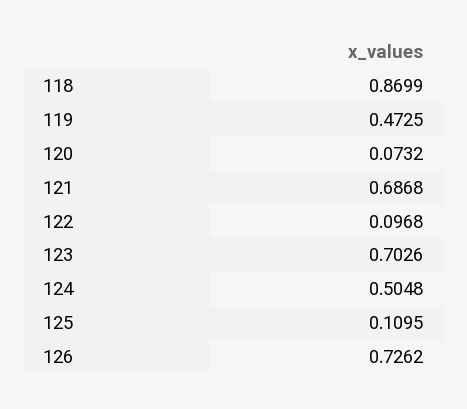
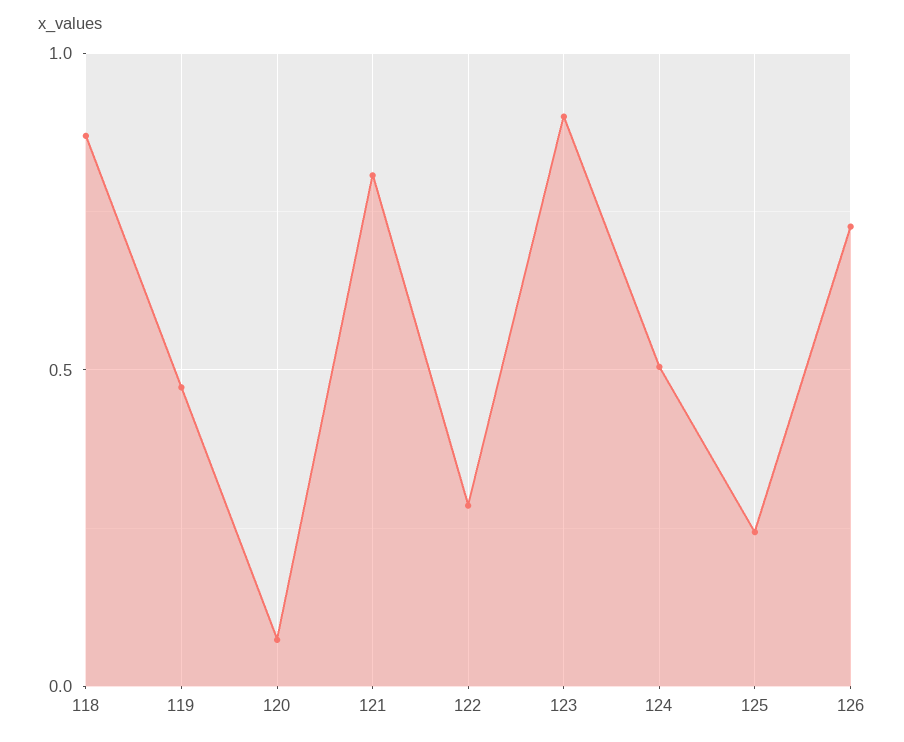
121: 0.6868 -> 0.8
122: 0.0968 -> 0.3
123: 0.7026 -> 0.9
125: 0.1095 -> 0.25

